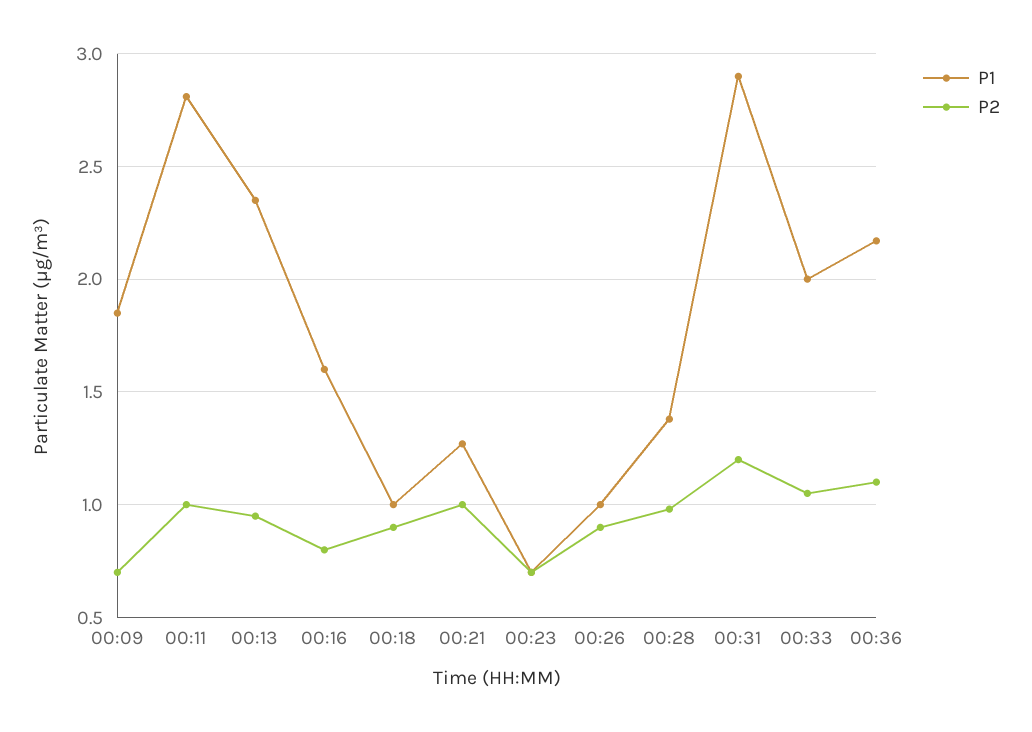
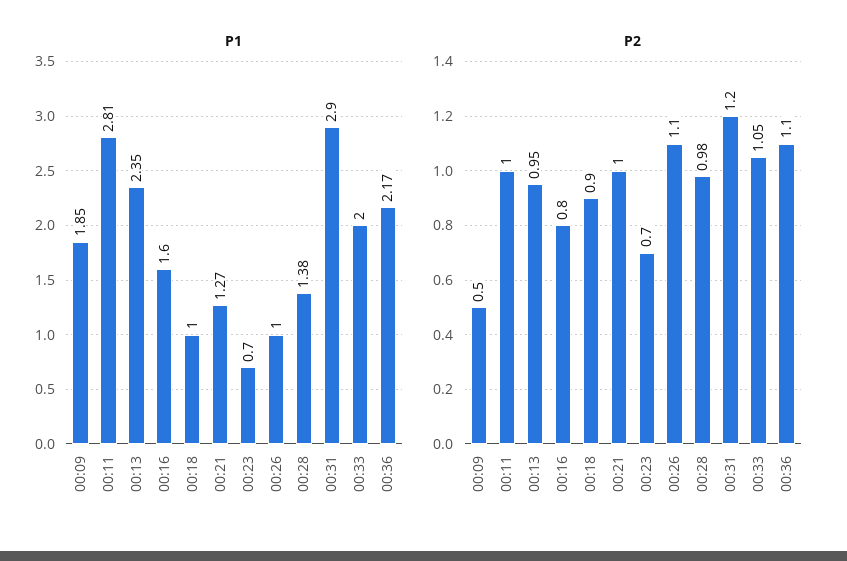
P2, 00:09: 0.7 -> 0.5
P2, 00:26: 0.9 -> 1.1

